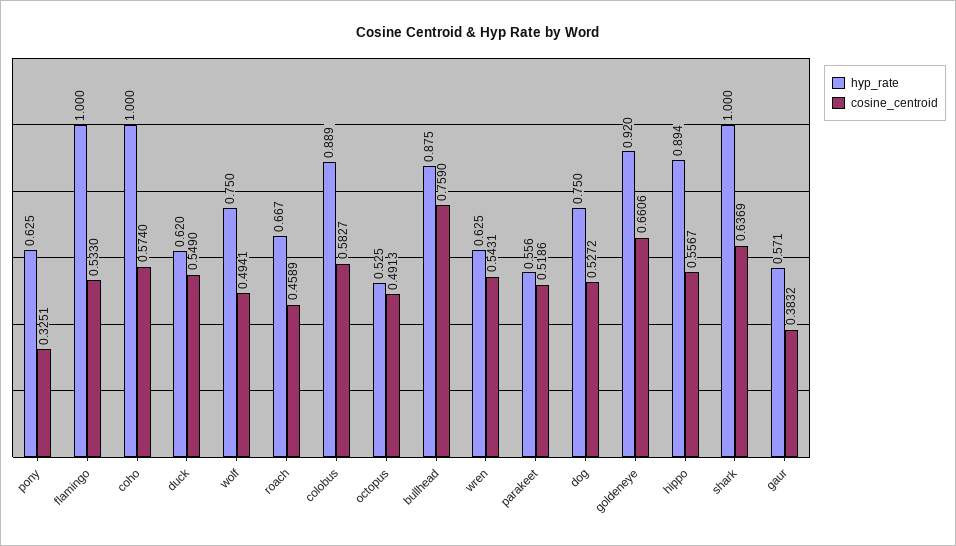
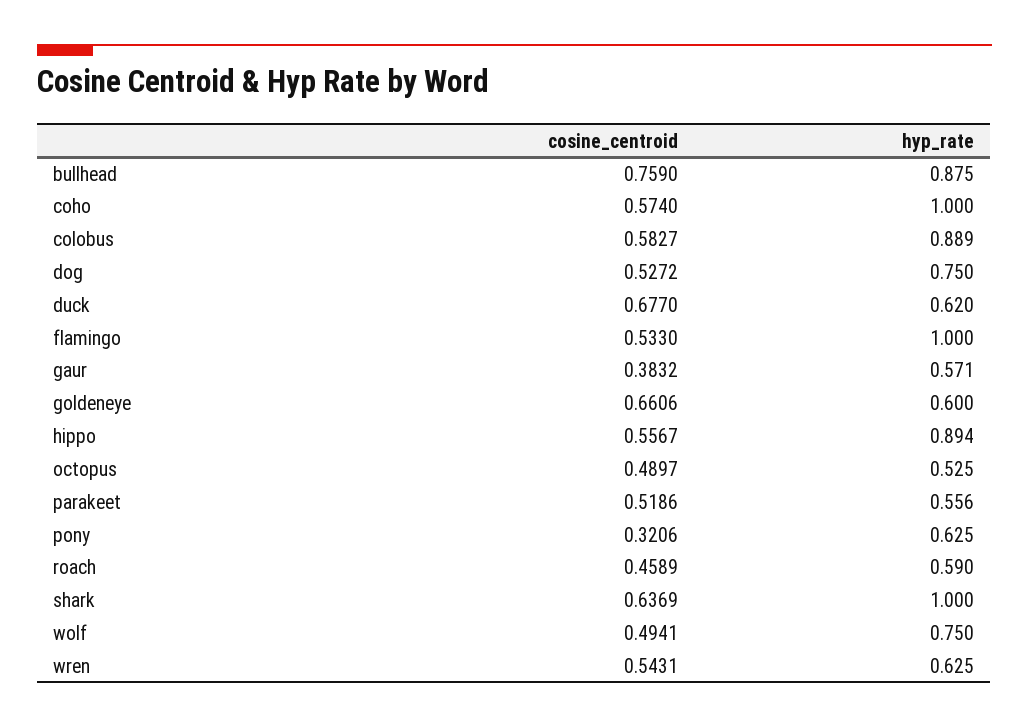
cosine_centroid, pony: 0.3251 -> 0.3206
cosine_centroid, duck: 0.549 -> 0.677
hyp_rate, roach: 0.667 -> 0.59
cosine_centroid, octopus: 0.4913 -> 0.4897
hyp_rate, goldeneye: 0.92 -> 0.6

